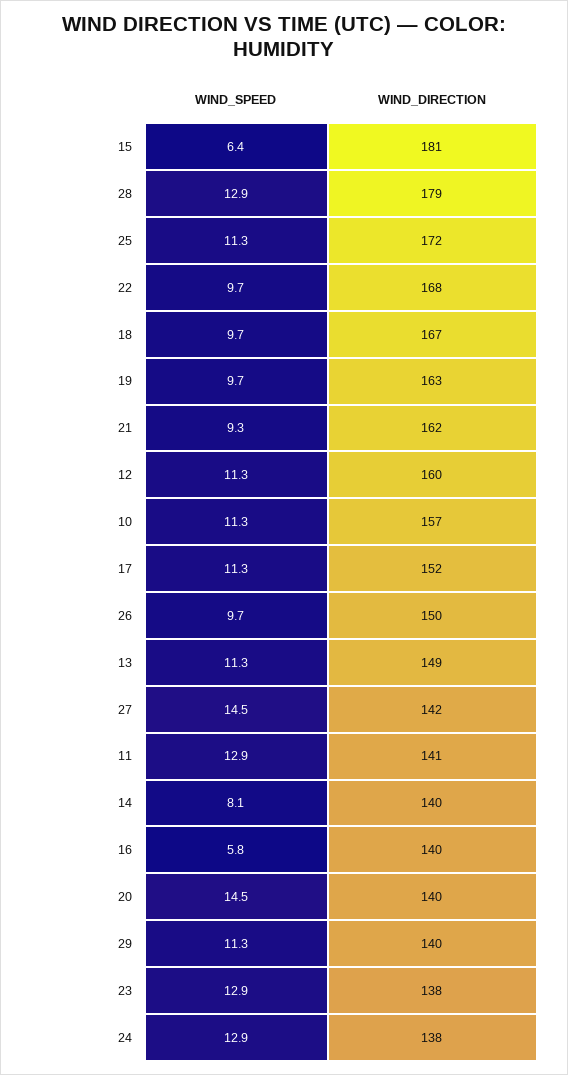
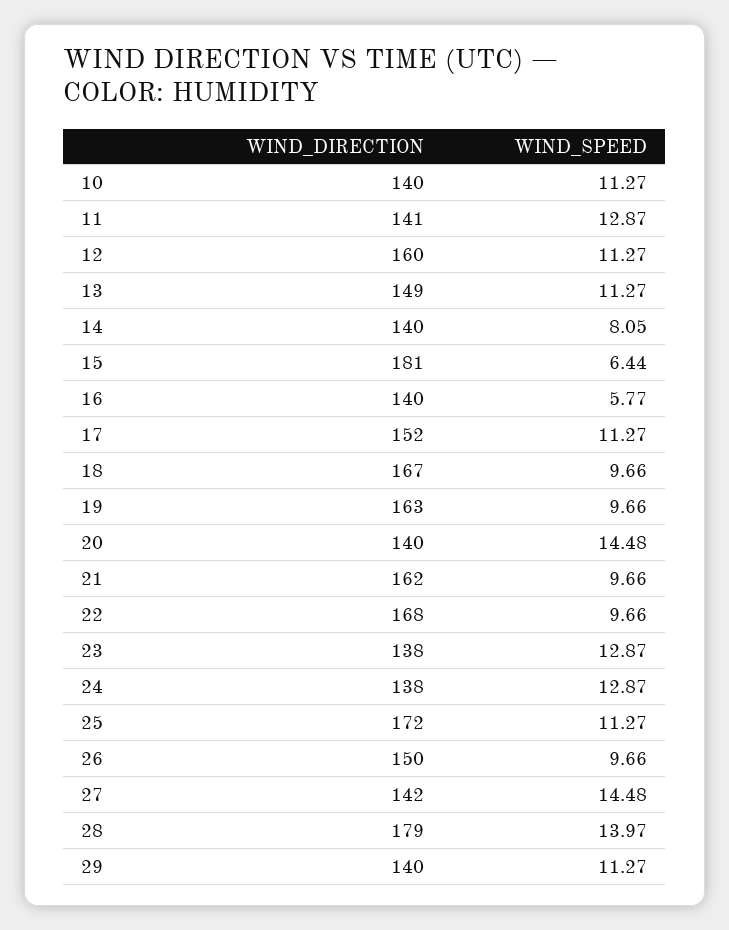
WIND_SPEED, 28: 12.9 -> 13.97
WIND_SPEED, 21: 9.3 -> 9.66
WIND_DIRECTION, 10: 157 -> 140

